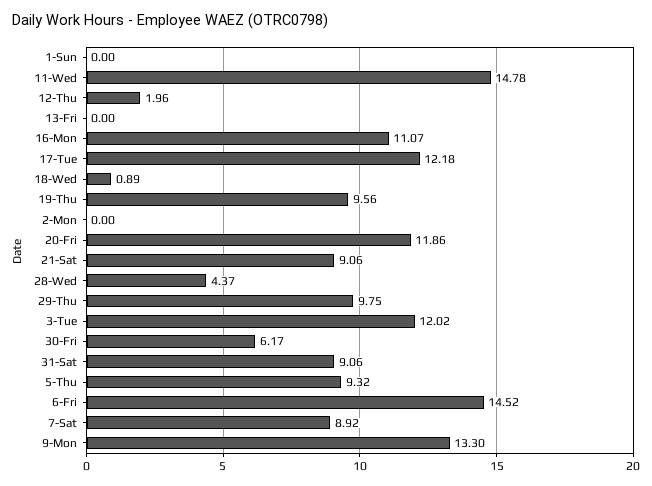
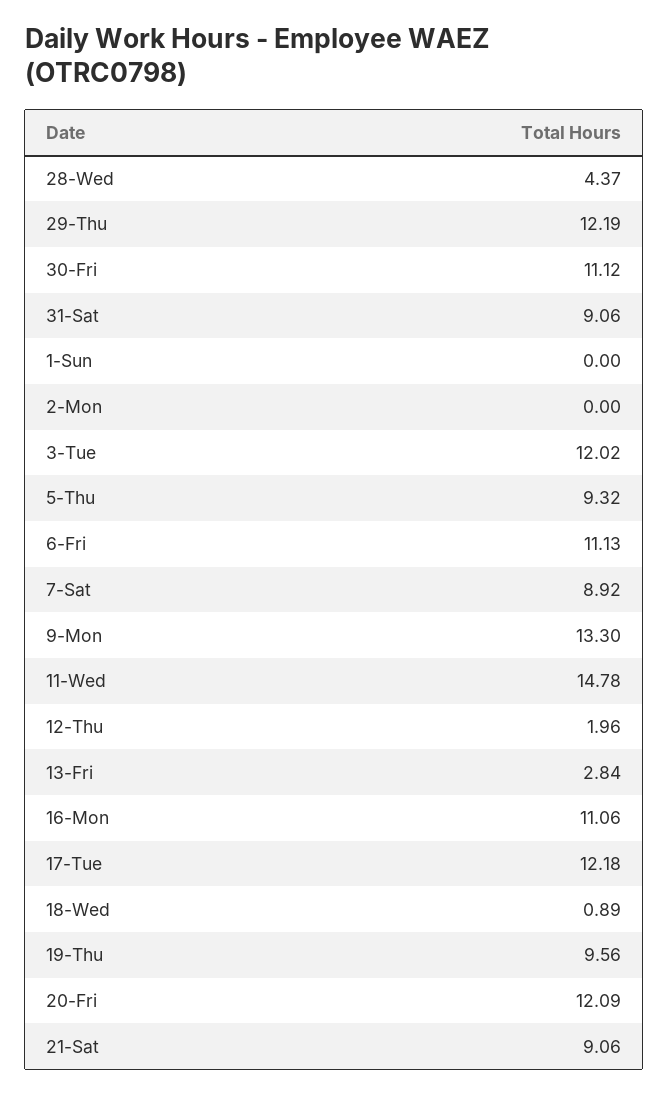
13-Fri: 0 -> 2.84
16-Mon: 11.07 -> 11.06
20-Fri: 11.86 -> 12.09
29-Thu: 9.75 -> 12.19
30-Fri: 6.17 -> 11.12
6-Fri: 14.52 -> 11.13

